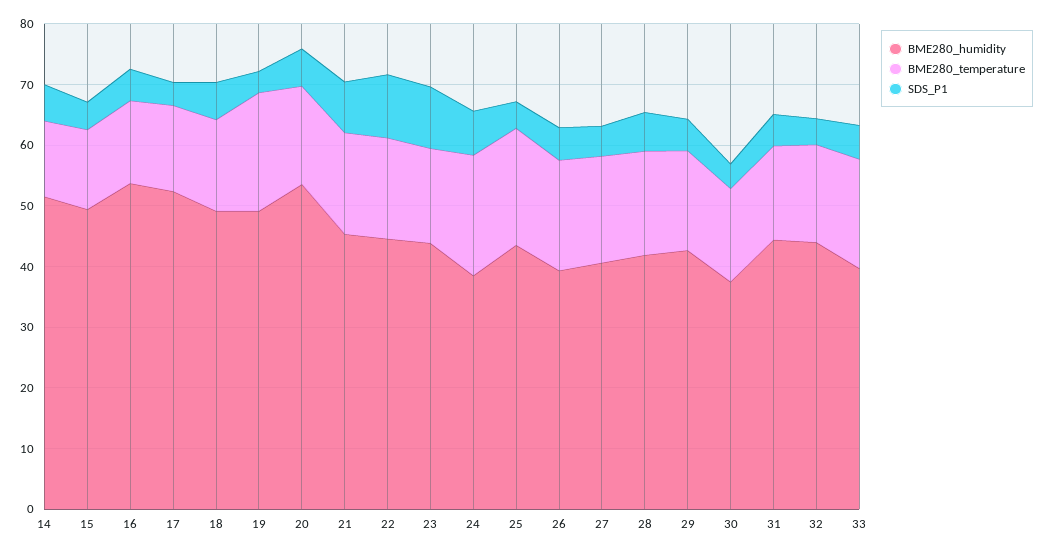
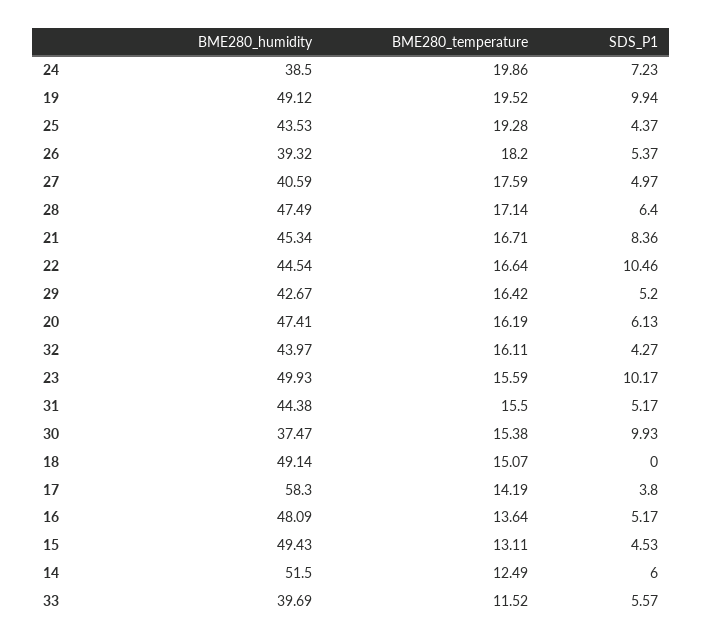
BME280_humidity, 16: 54 -> 48.09
BME280_humidity, 17: 52 -> 58.3
SDS_P1, 18: 6 -> 0
SDS_P1, 19: 4 -> 9.94
BME280_humidity, 20: 54 -> 47.41
BME280_humidity, 23: 44 -> 49.93
BME280_humidity, 28: 42 -> 47.49
SDS_P1, 30: 4 -> 9.93
BME280_temperature, 33: 18 -> 11.52

